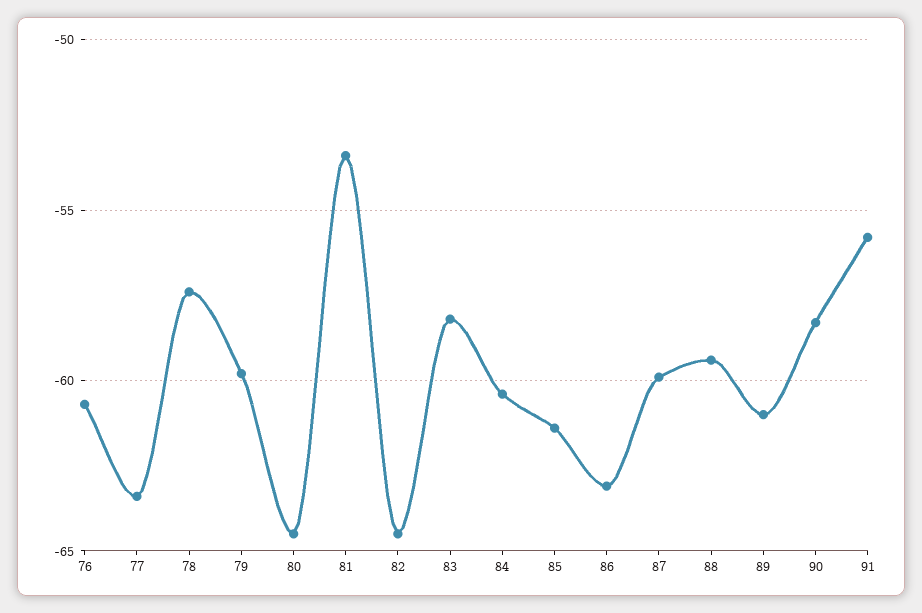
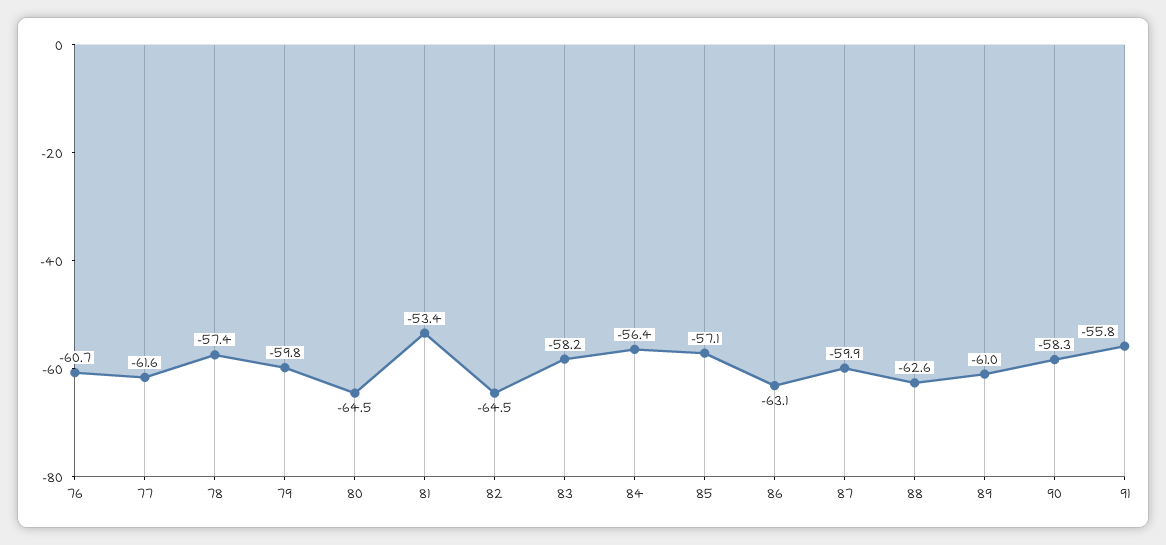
77: -63.5 -> -61.6
84: -60.5 -> -56.4
85: -61.5 -> -57.1
88: -59.5 -> -62.6

